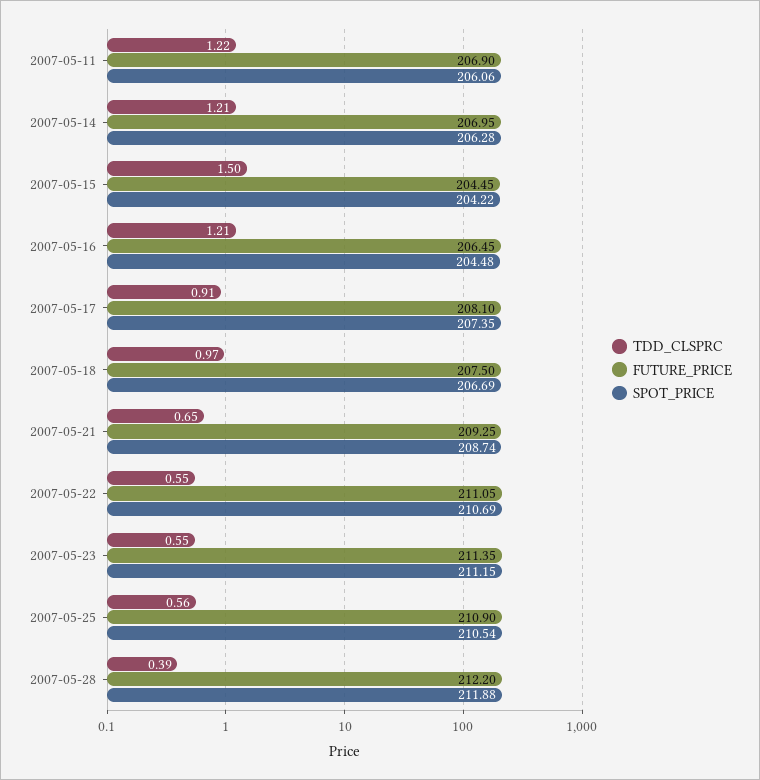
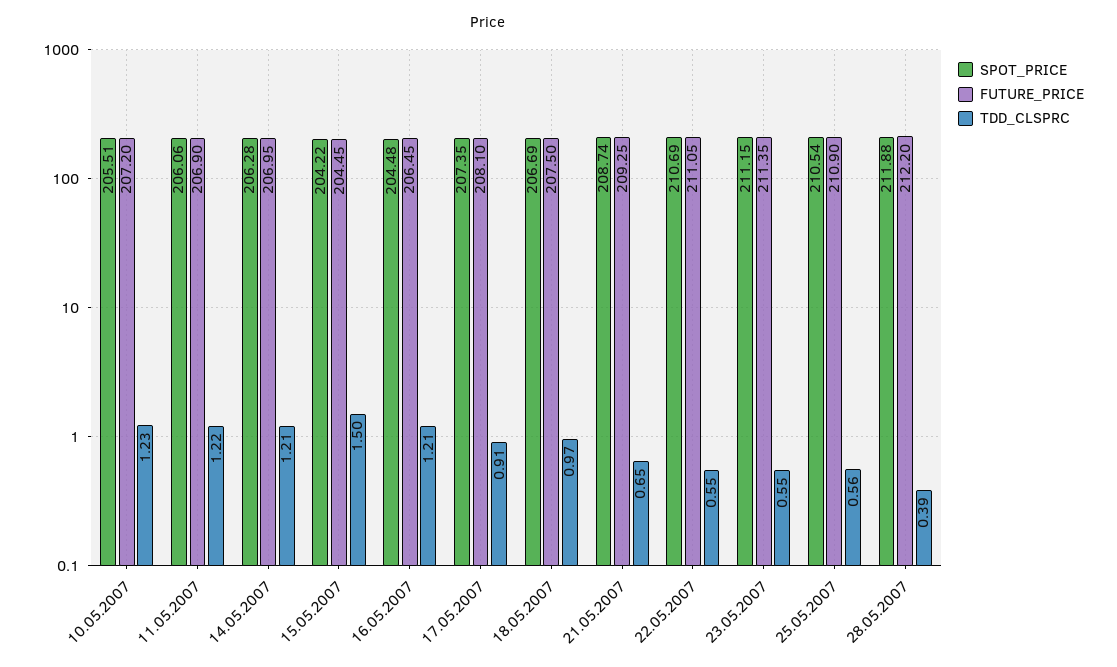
SPOT_PRICE, 10.05.2007: none -> 205.51
FUTURE_PRICE, 10.05.2007: none -> 207.2
TDD_CLSPRC, 10.05.2007: none -> 1.23

